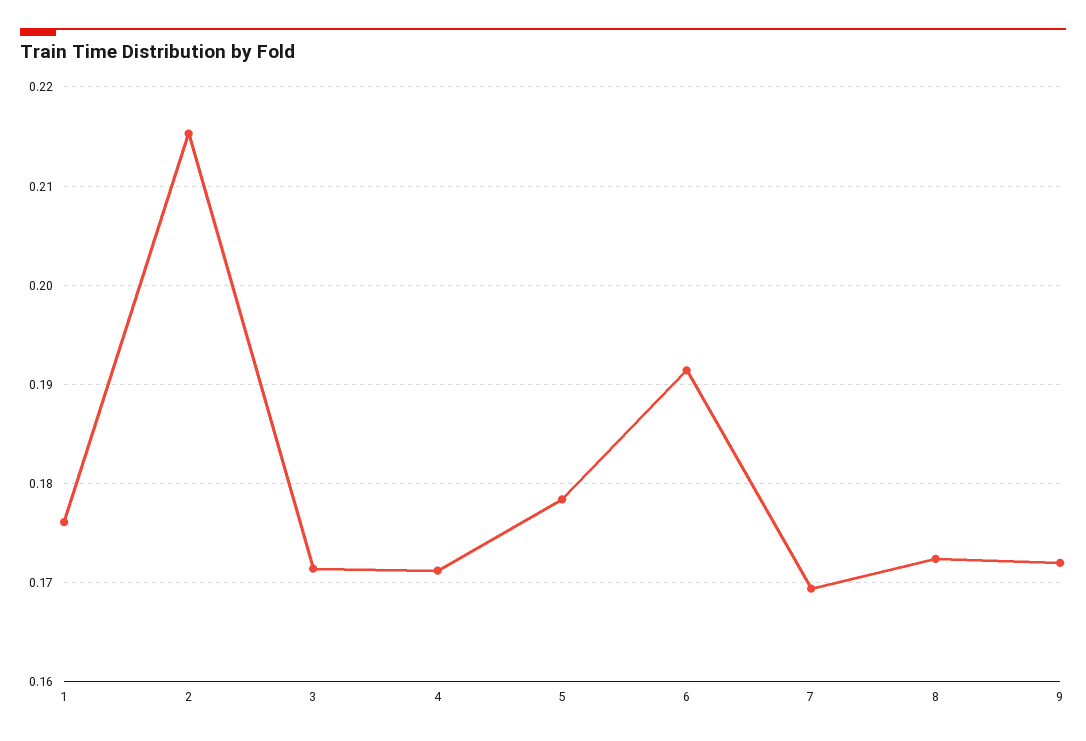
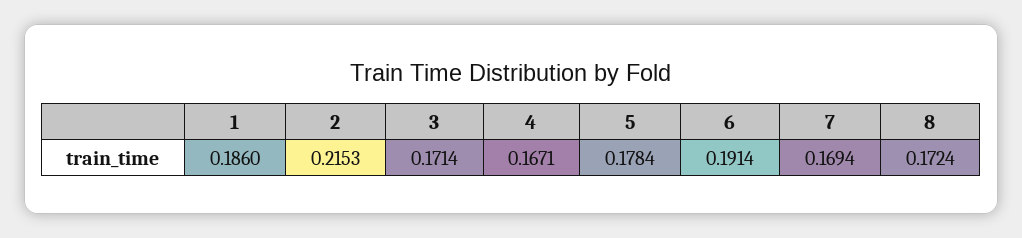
1: 0.176 -> 0.186
4: 0.171 -> 0.1671
9: 0.172 -> none

